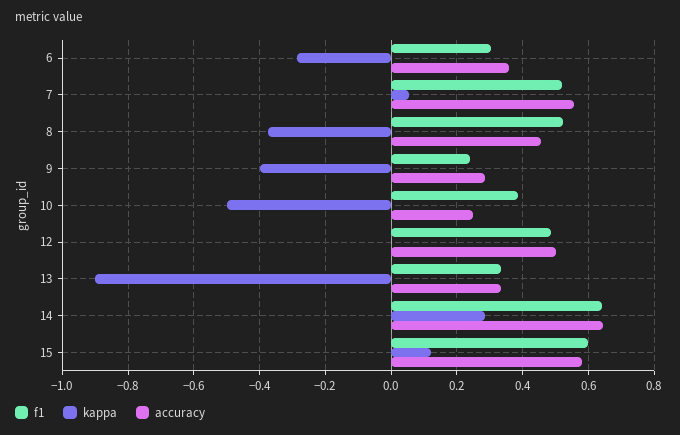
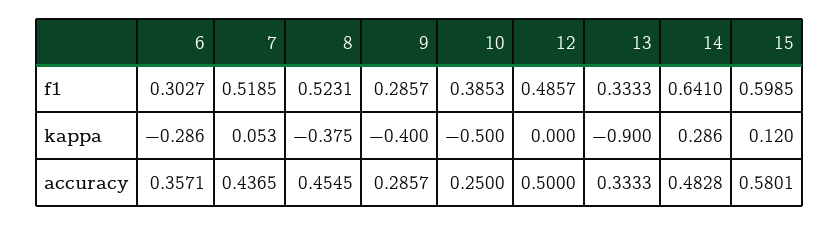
accuracy, 7: 0.56 -> 0.4365
f1, 9: 0.24 -> 0.2857
accuracy, 14: 0.64 -> 0.4828

